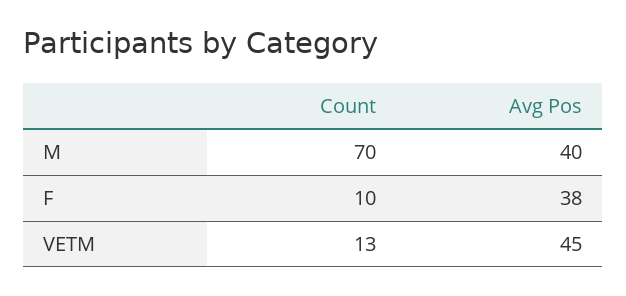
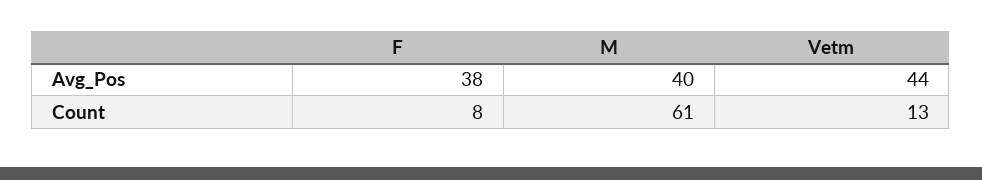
Count, M: 70 -> 61
Count, F: 10 -> 8
Avg Pos, VETM: 45 -> 44

